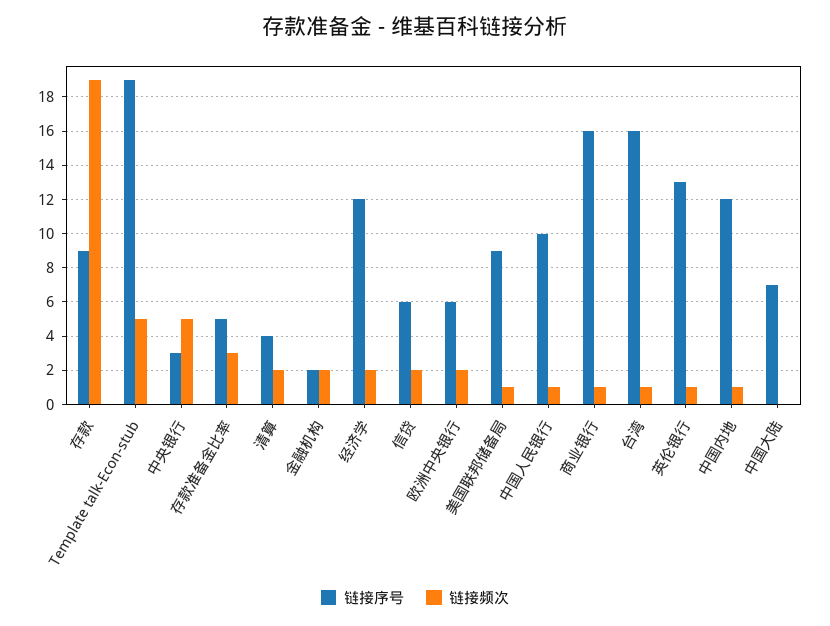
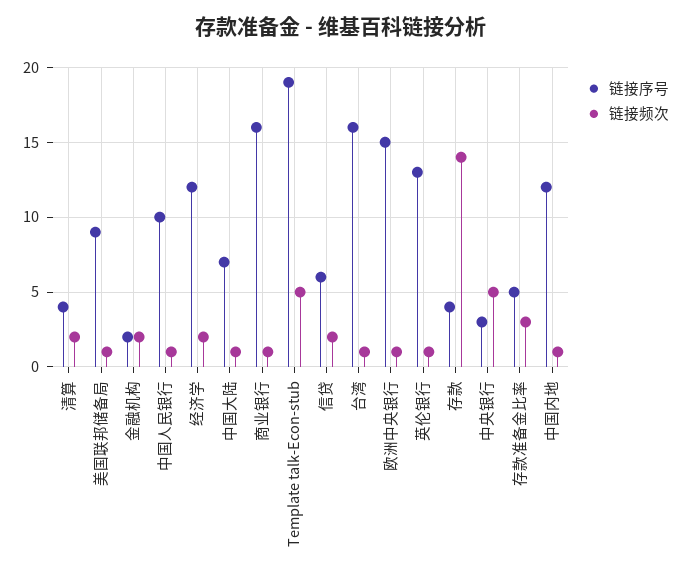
链接序号, 存款: 9 -> 4
链接频次, 存款: 19 -> 14
链接序号, 欧洲中央银行: 6 -> 15
链接频次, 欧洲中央银行: 2 -> 1
链接频次, 中国大陆: 0 -> 1

